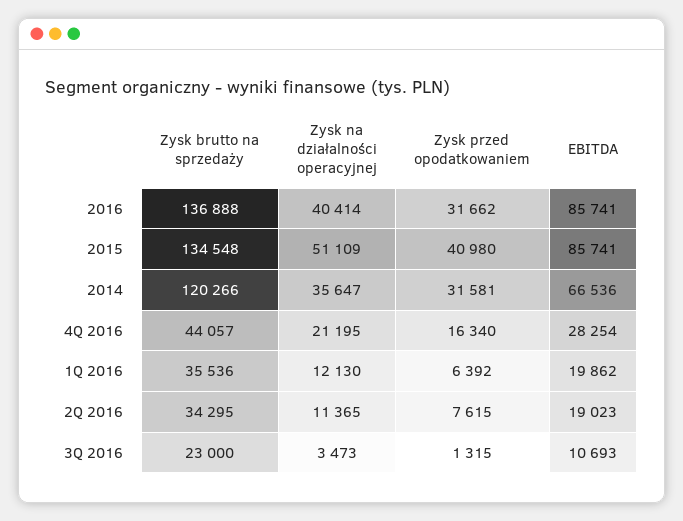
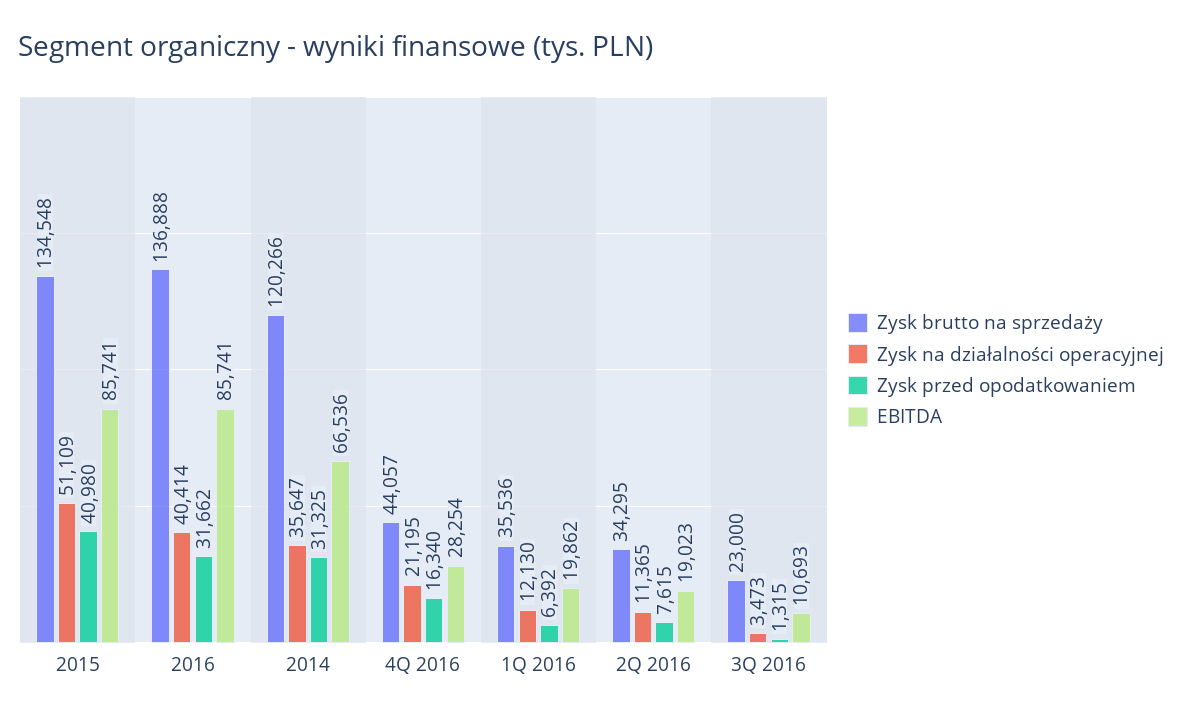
Zysk przed opodatkowaniem, 2014: 31581 -> 31325

